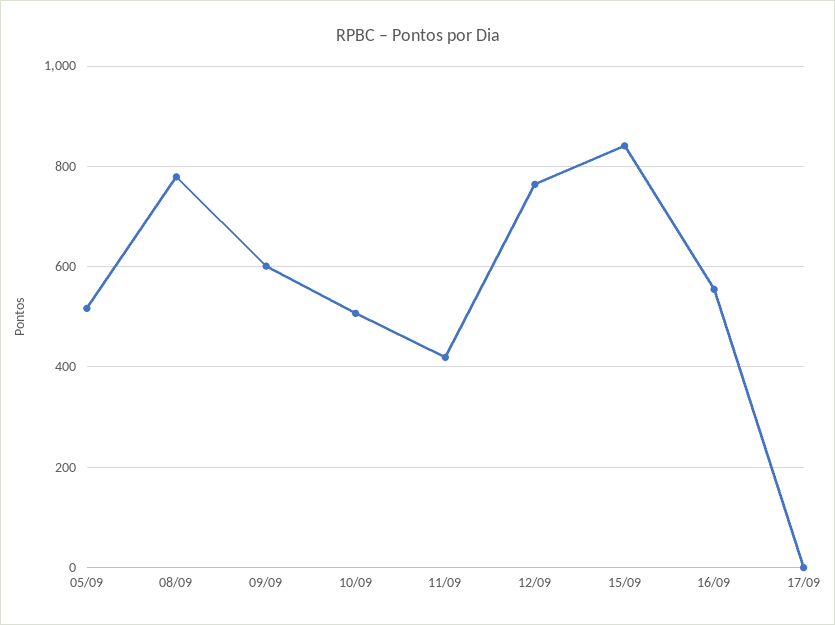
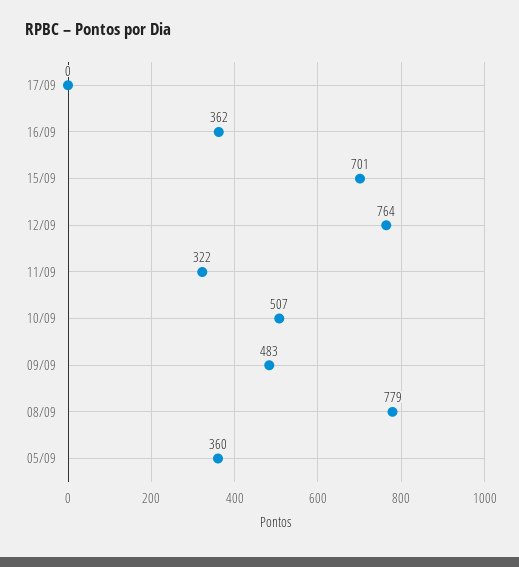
05/09: 520 -> 360
09/09: 600 -> 483
11/09: 420 -> 322
15/09: 840 -> 701
16/09: 560 -> 362

